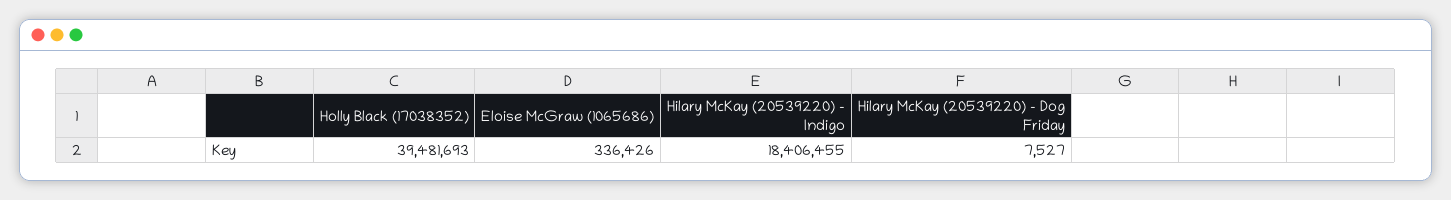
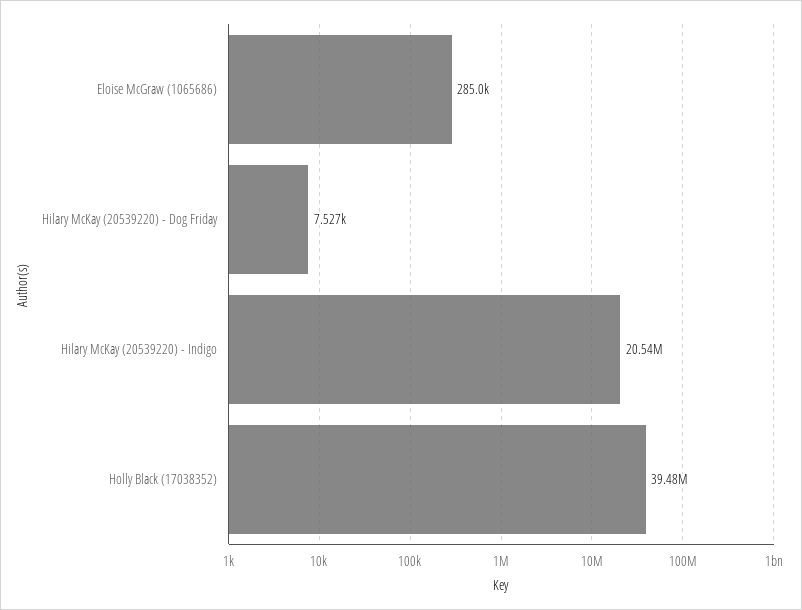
Eloise McGraw (1065686): 336426 -> 285000
Hilary McKay (20539220) - Indigo: 18406455 -> 20540000

